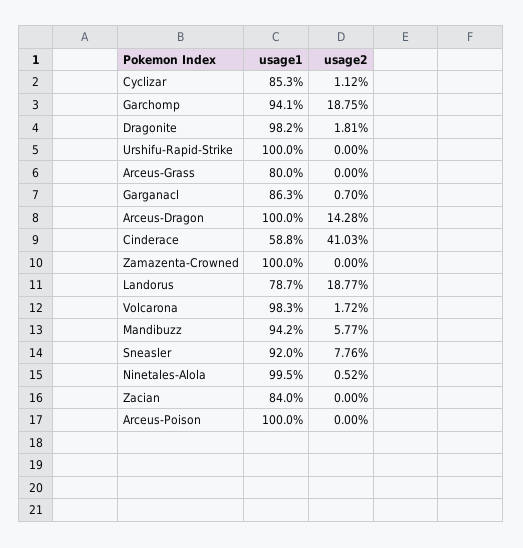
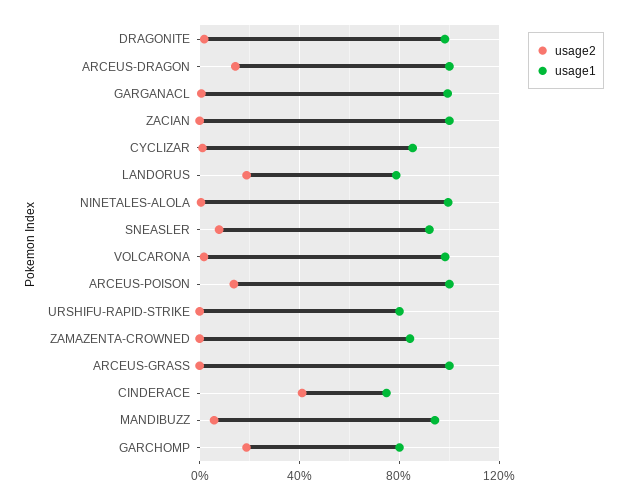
usage1, Garchomp: 94.1 -> 80
usage1, Urshifu-Rapid-Strike: 100 -> 80
usage1, Arceus-Grass: 80 -> 100
usage1, Garganacl: 86.3 -> 100
usage1, Cinderace: 58.8 -> 75
usage1, Zamazenta-Crowned: 100 -> 85
usage1, Zacian: 84 -> 100
usage2, Arceus-Poison: 0 -> 15

